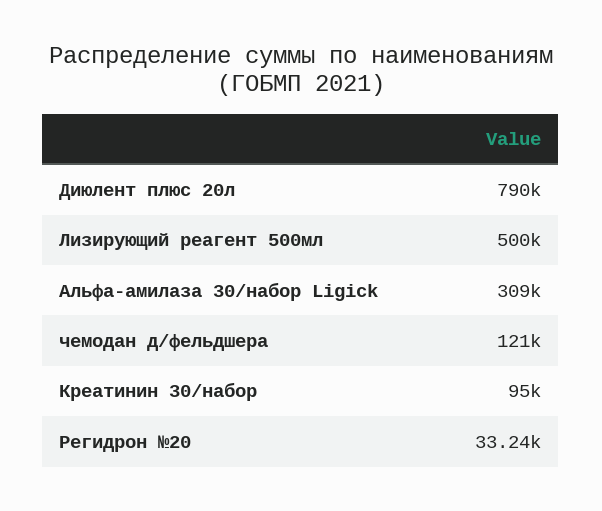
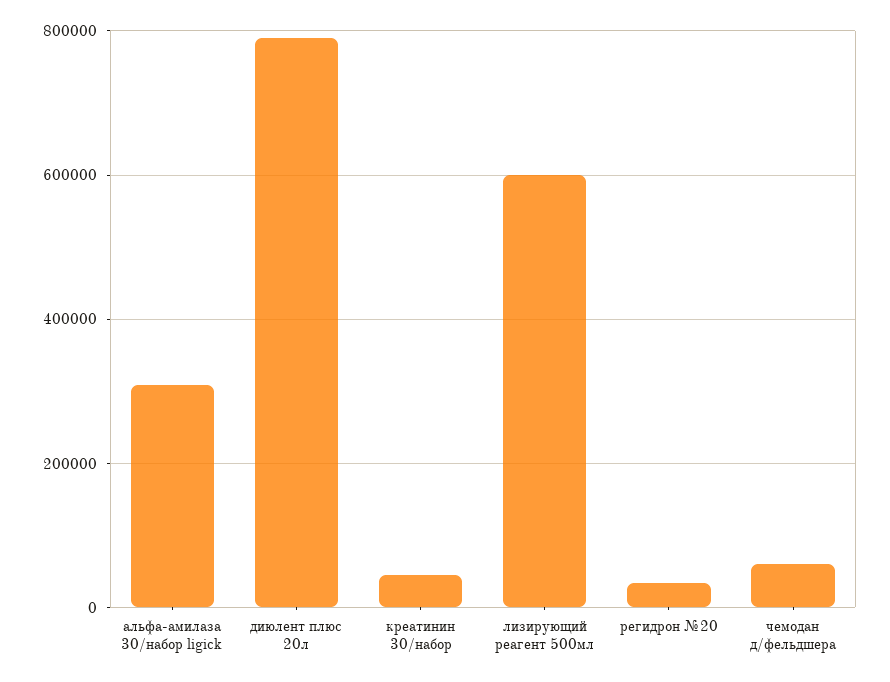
Лизирующий реагент 500мл: 500000 -> 600000
чемодан д/фельдшера: 121000 -> 60000
Креатинин 30/набор: 95000 -> 40000

